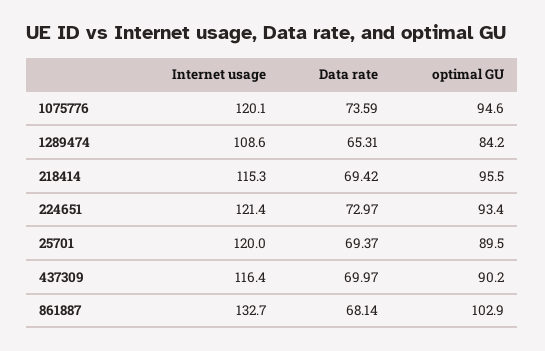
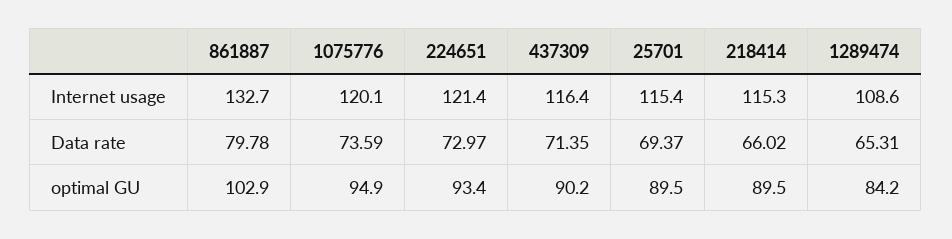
optimal GU, 1075776: 94.6 -> 94.9
Data rate, 218414: 69.42 -> 66.02
optimal GU, 218414: 95.5 -> 89.5
Internet usage, 25701: 120 -> 115.4
Data rate, 437309: 69.97 -> 71.35
Data rate, 861887: 68.14 -> 79.78

